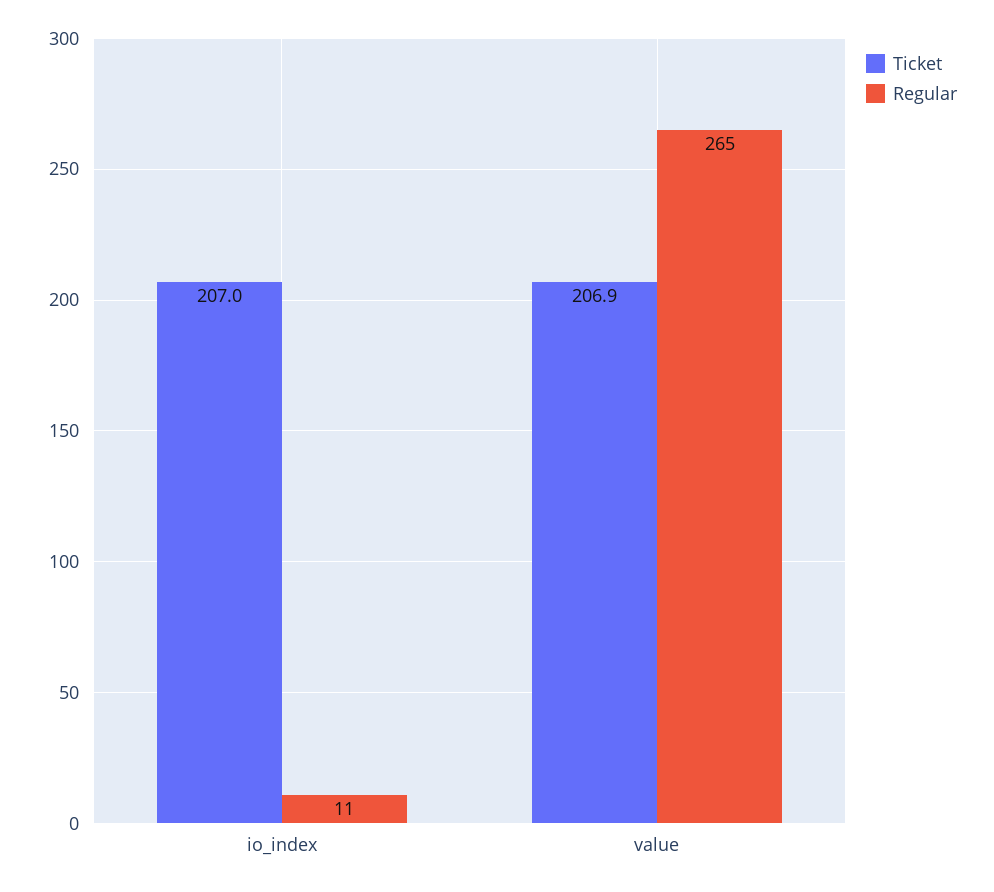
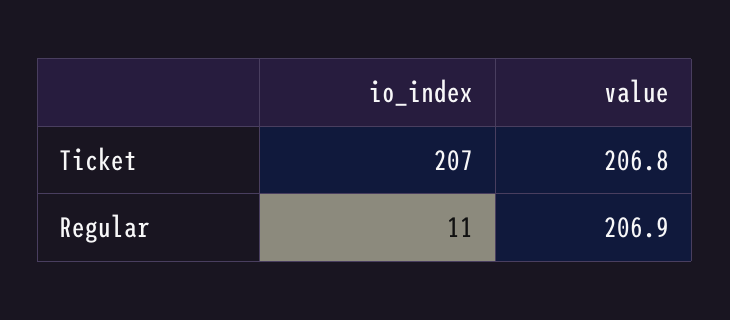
Ticket, value: 206.9 -> 206.8
Regular, value: 265 -> 206.9

